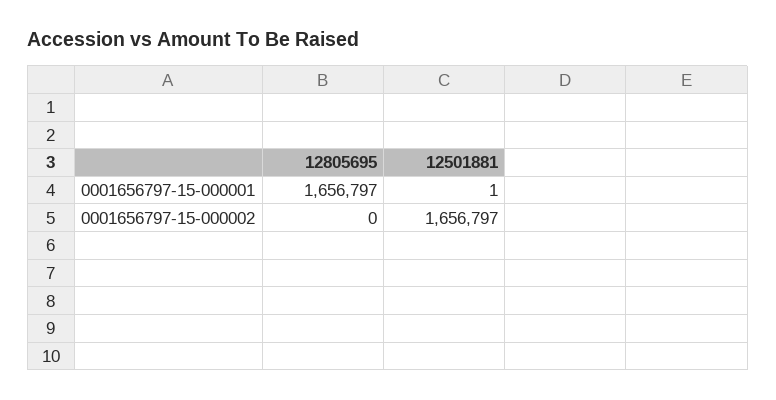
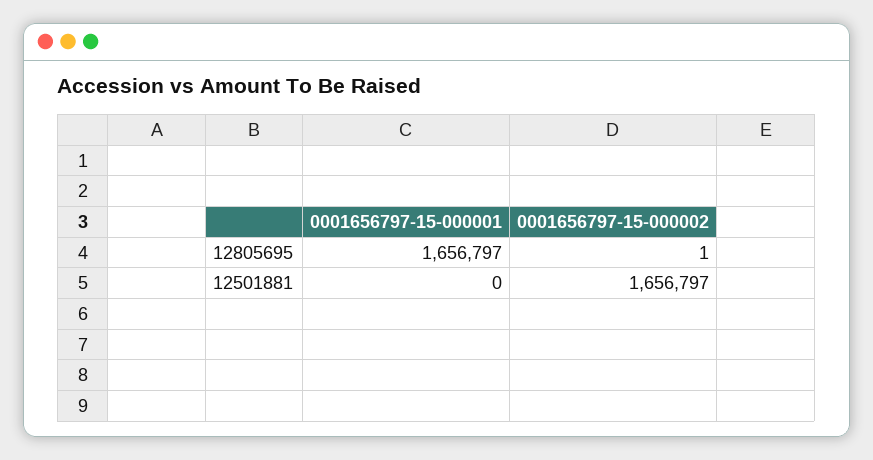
12501881, 0001656797-15-000001: 1 -> 0
12805695, 0001656797-15-000002: 0 -> 1

